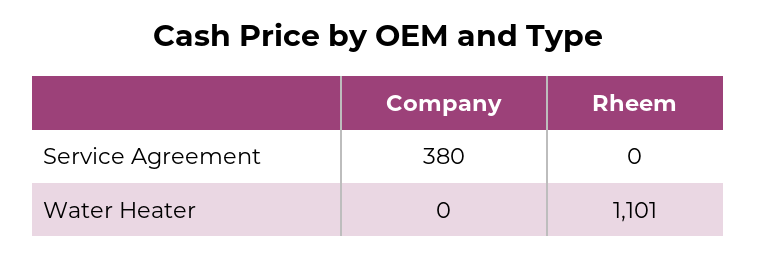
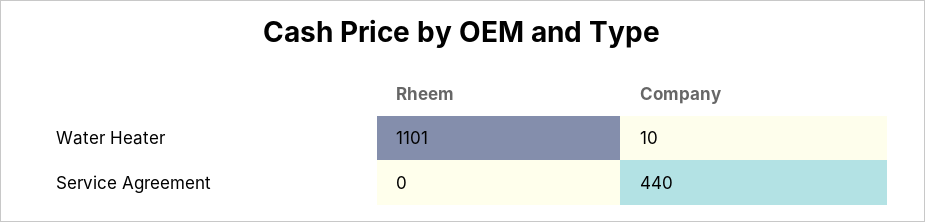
Company, Service Agreement: 380 -> 440
Company, Water Heater: 0 -> 10

